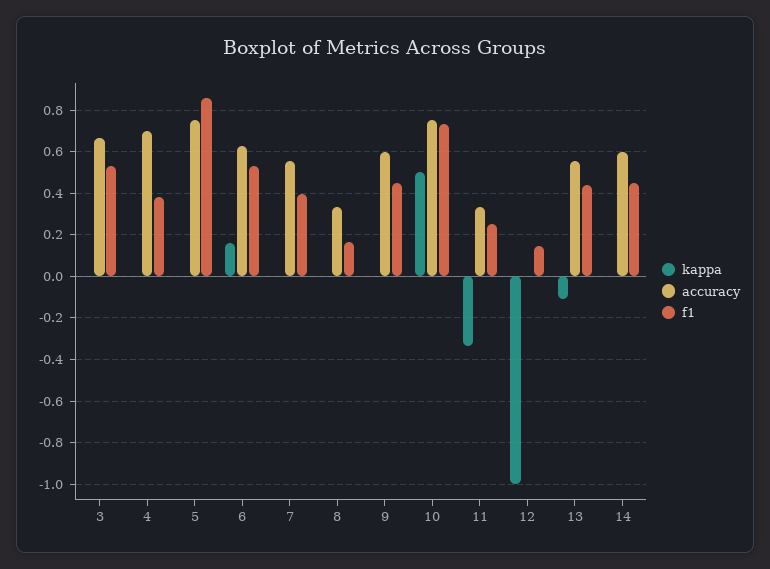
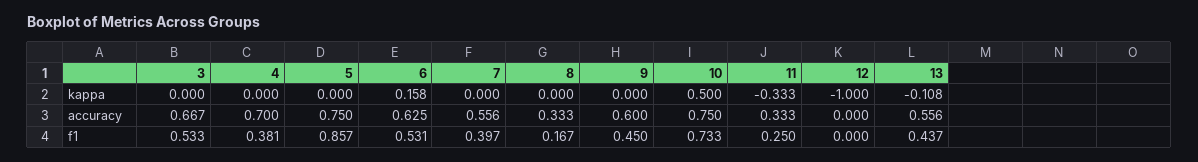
f1, 12: 0.15 -> 0
kappa, 14: 0 -> none
accuracy, 14: 0.6 -> none
f1, 14: 0.45 -> none

